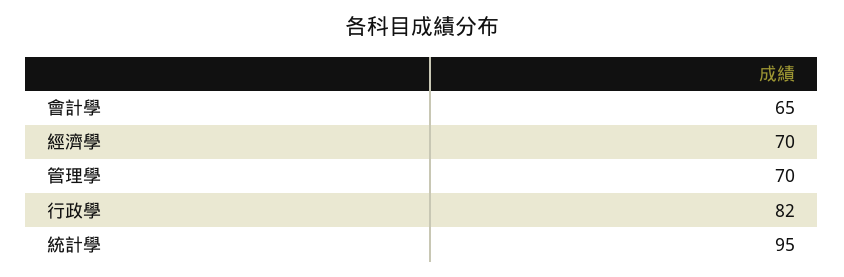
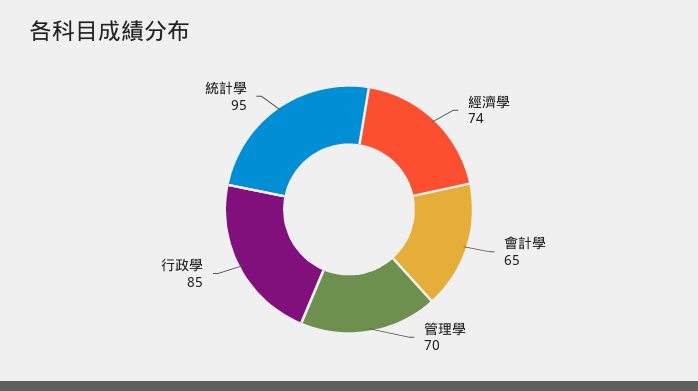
經濟學: 70 -> 74
行政學: 82 -> 85

